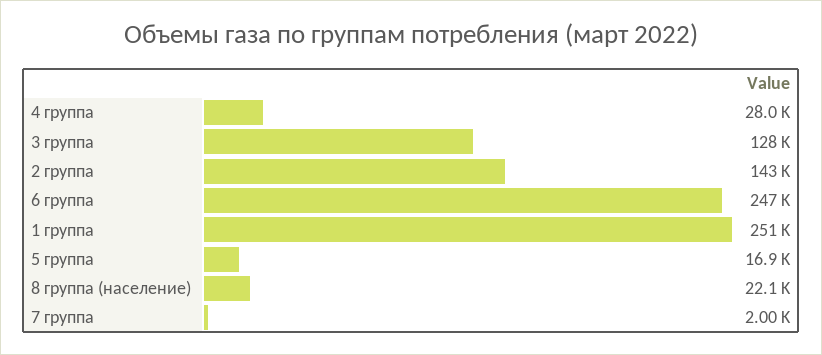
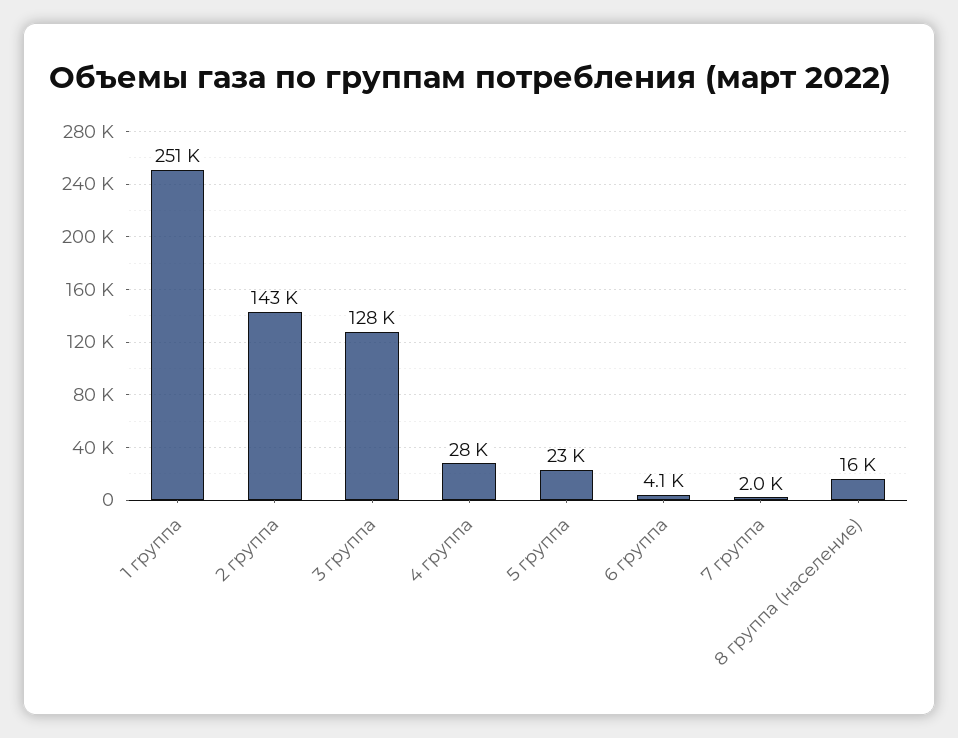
6 группа: 247000 -> 4100
5 группа: 16900 -> 23000
8 группа (население): 22100 -> 16000

